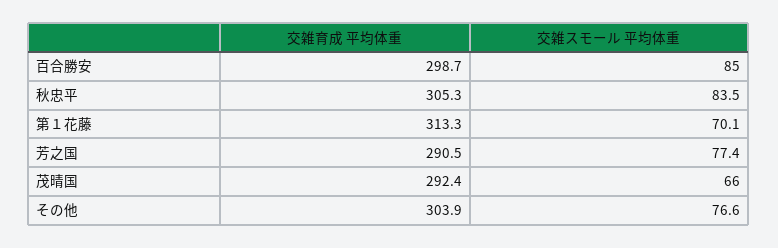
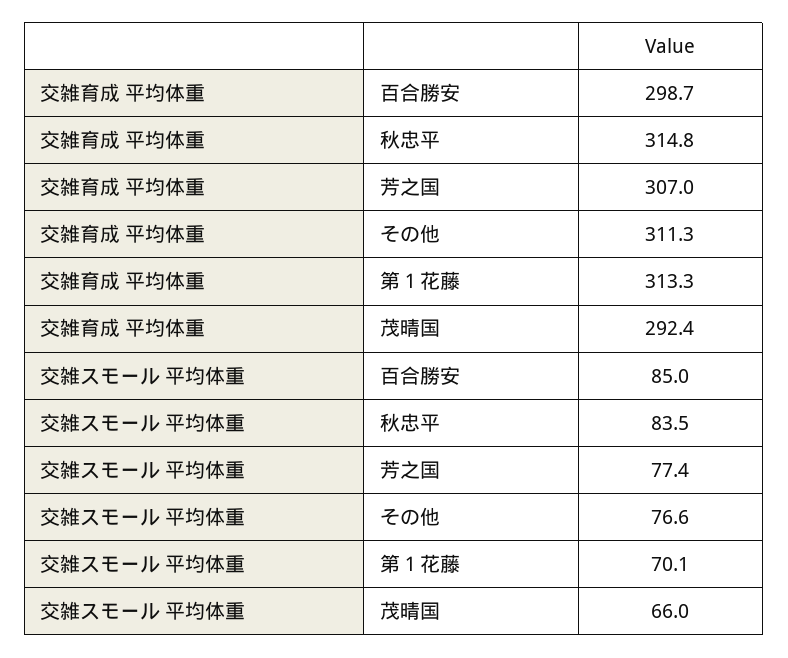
交雑育成 平均体重, 秋忠平: 305.3 -> 314.8
交雑育成 平均体重, 芳之国: 290.5 -> 307
交雑育成 平均体重, その他: 303.9 -> 311.3

